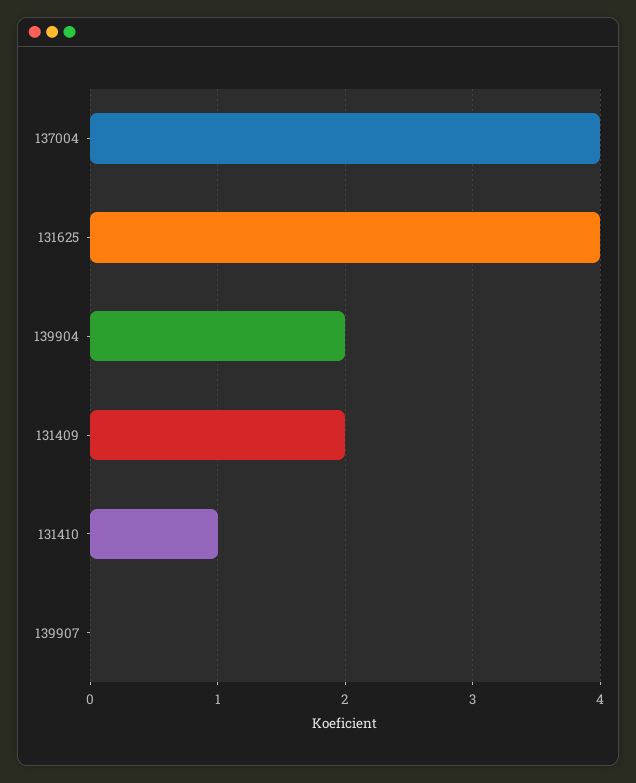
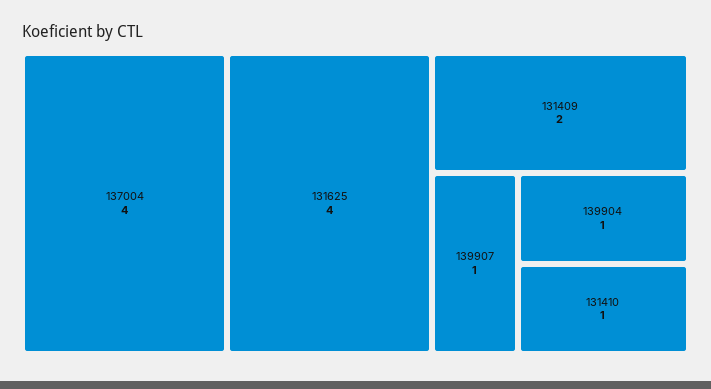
139904: 2 -> 1
139907: 0 -> 1

